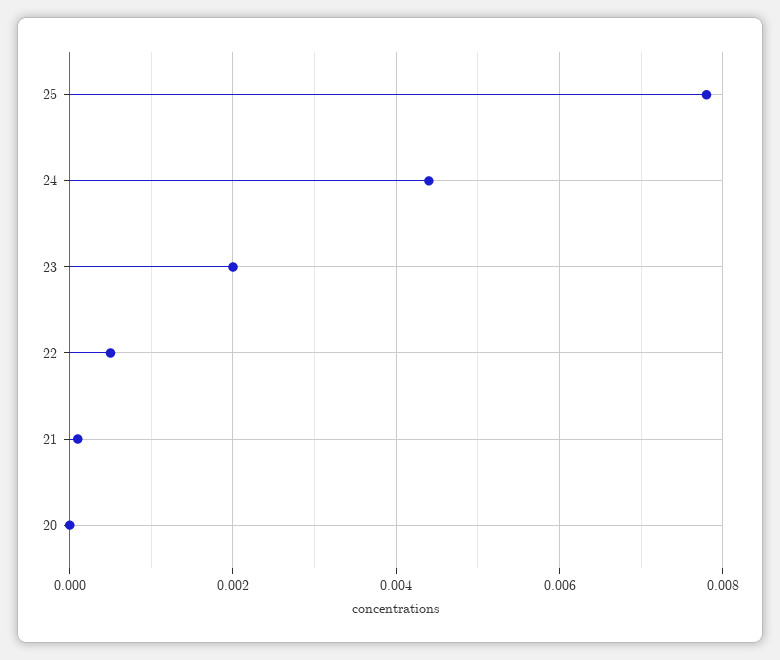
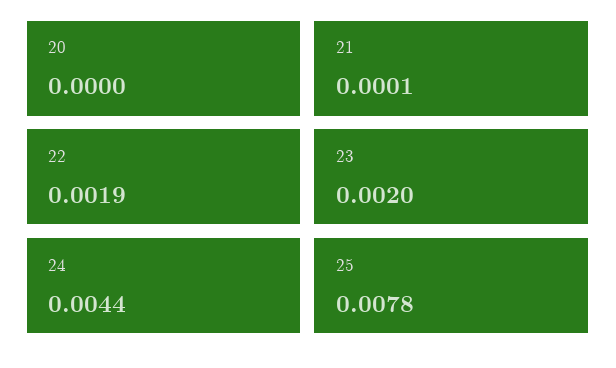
22: 0.0005 -> 0.0019

